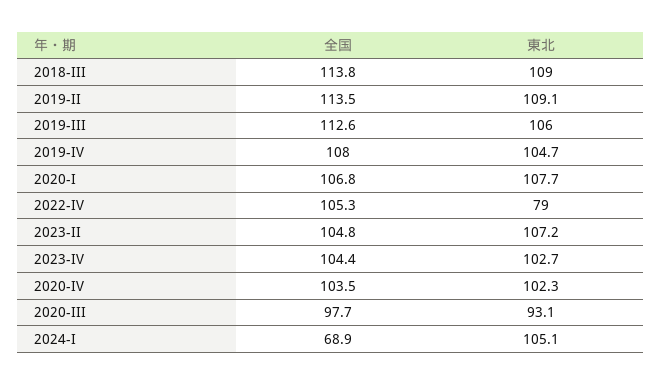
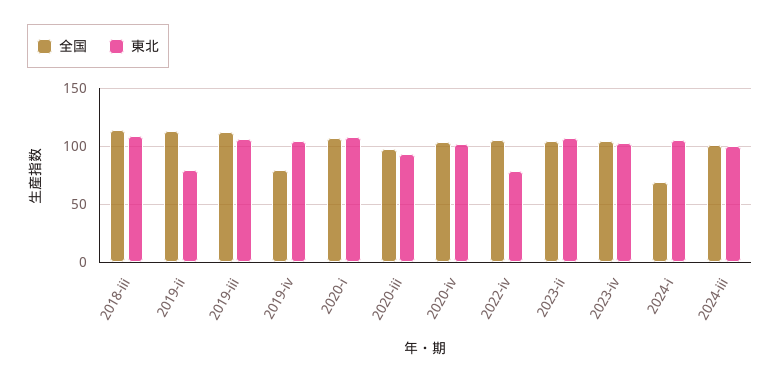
東北, 2019-II: 109.1 -> 80
全国, 2019-IV: 108 -> 80
全国, 2024-iii: none -> 100
東北, 2024-iii: none -> 100

